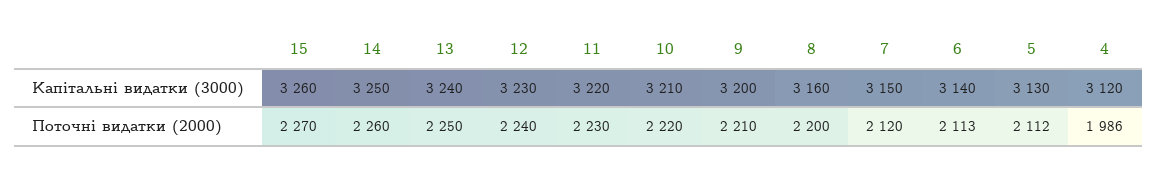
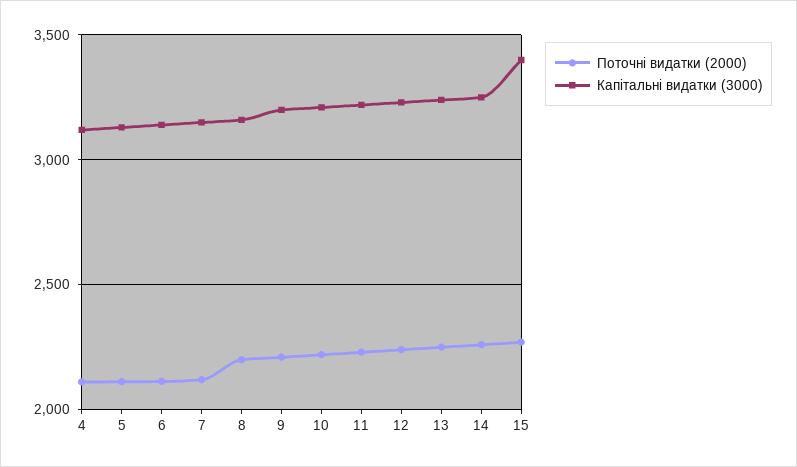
Капітальні видатки (3000), 15: 3260 -> 3400
Поточні видатки (2000), 4: 1986 -> 2100

